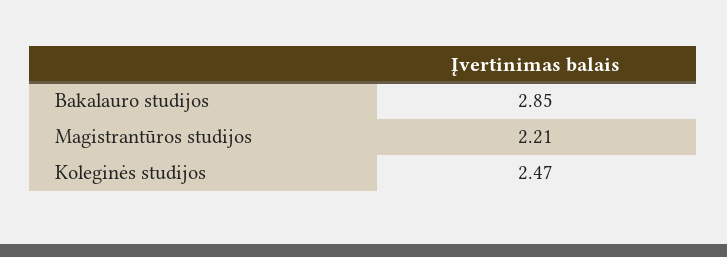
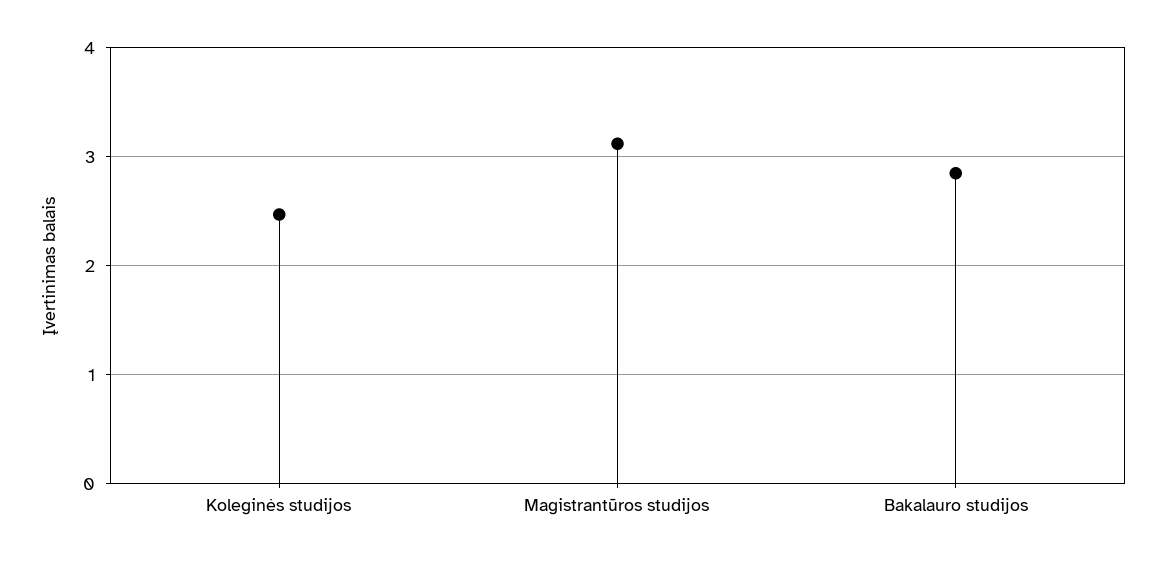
Magistrantūros studijos: 2.21 -> 3.1

